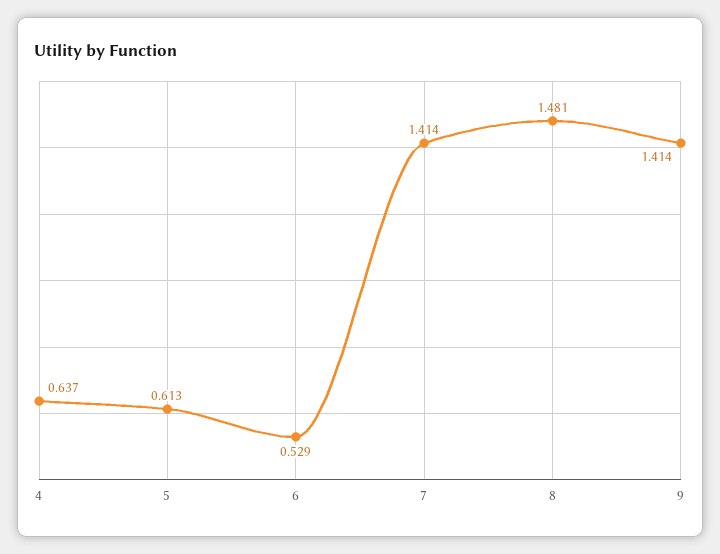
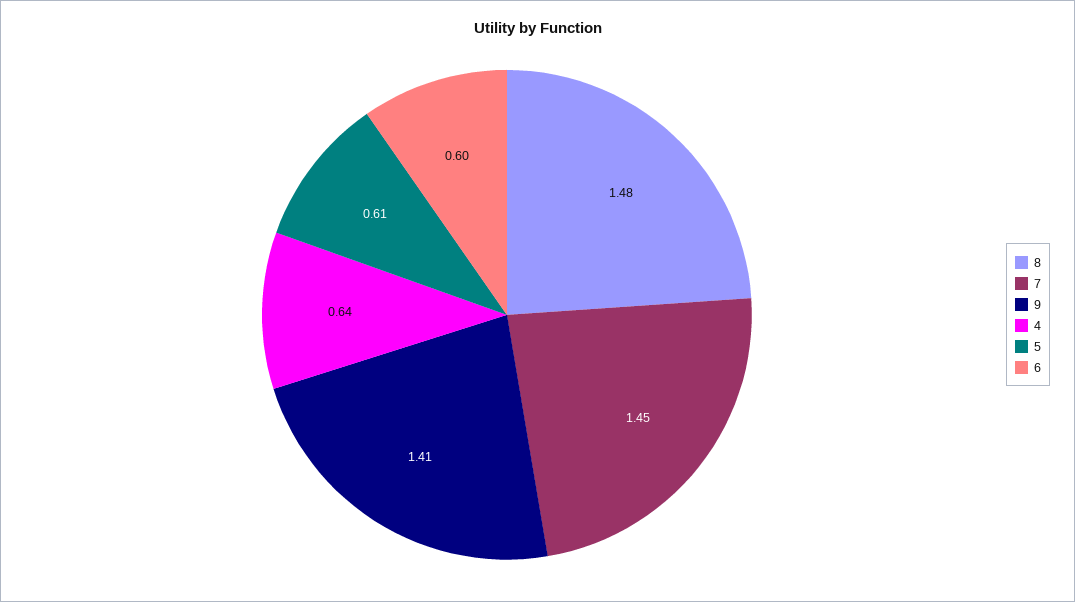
6: 0.529 -> 0.6
7: 1.414 -> 1.45

